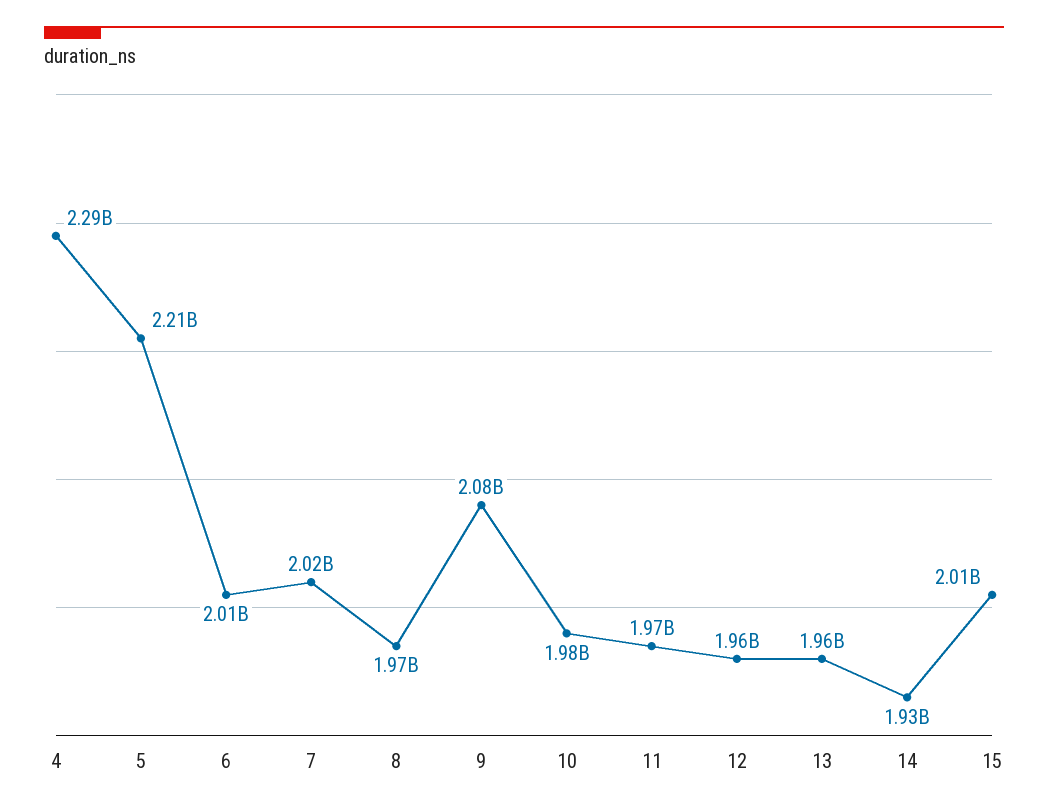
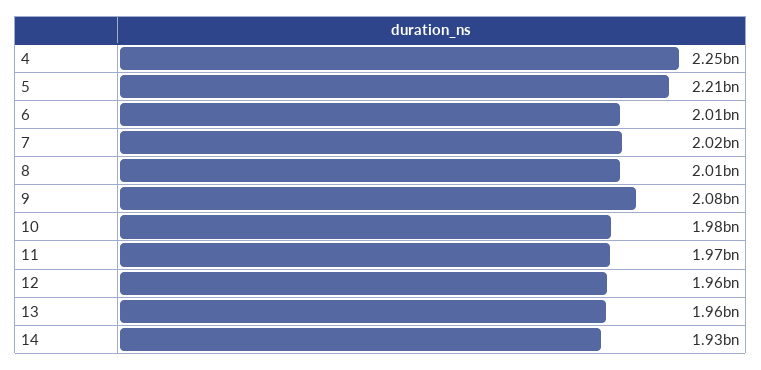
4: 2290000000 -> 2250000000
8: 1970000000 -> 2010000000
15: 2010000000 -> none

